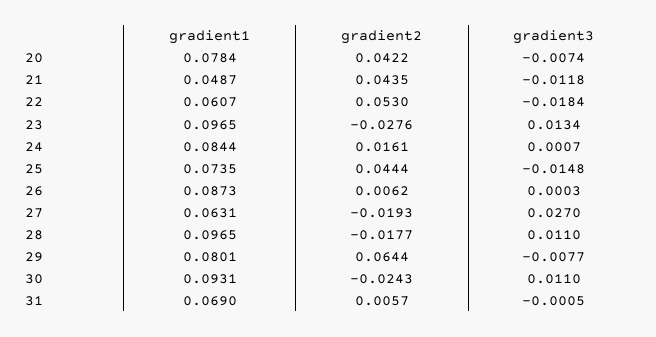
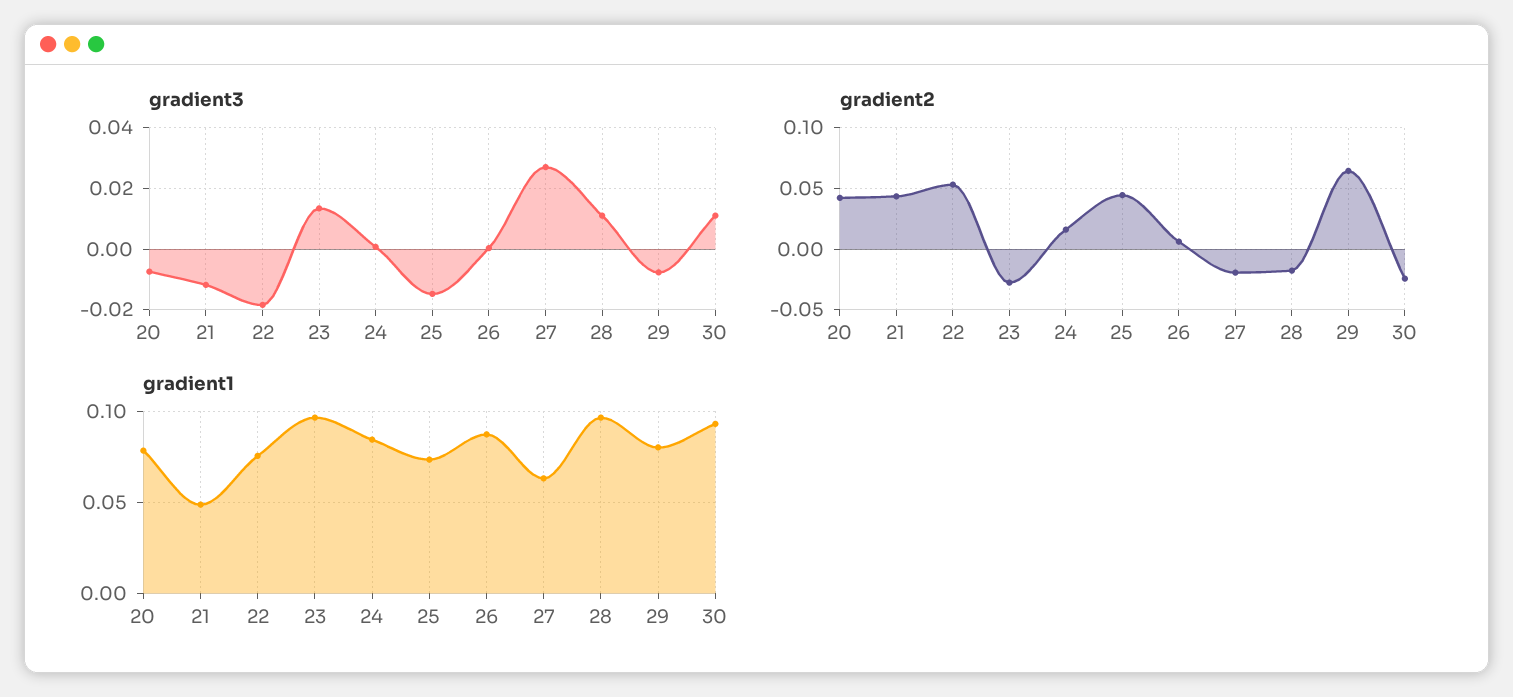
gradient1, 22: 0.0607 -> 0.075
gradient1, 31: 0.069 -> none
gradient2, 31: 0.0057 -> none
gradient3, 31: -0.0005 -> none

